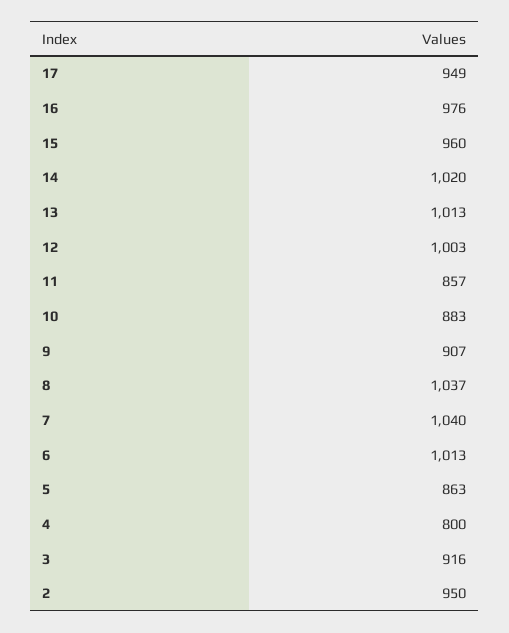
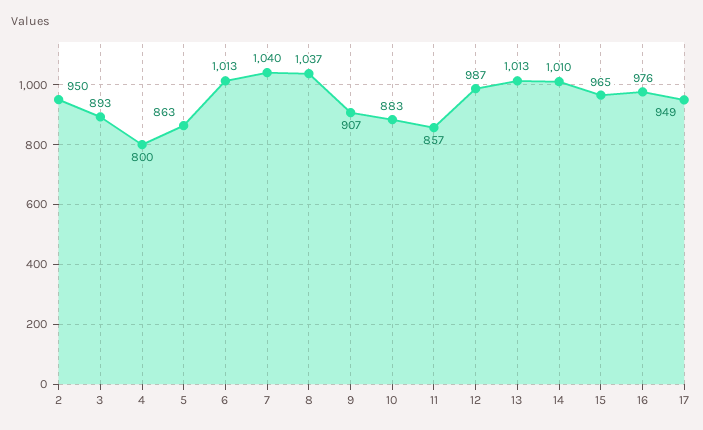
15: 960 -> 965
14: 1020 -> 1010
12: 1003 -> 987
3: 916 -> 893

